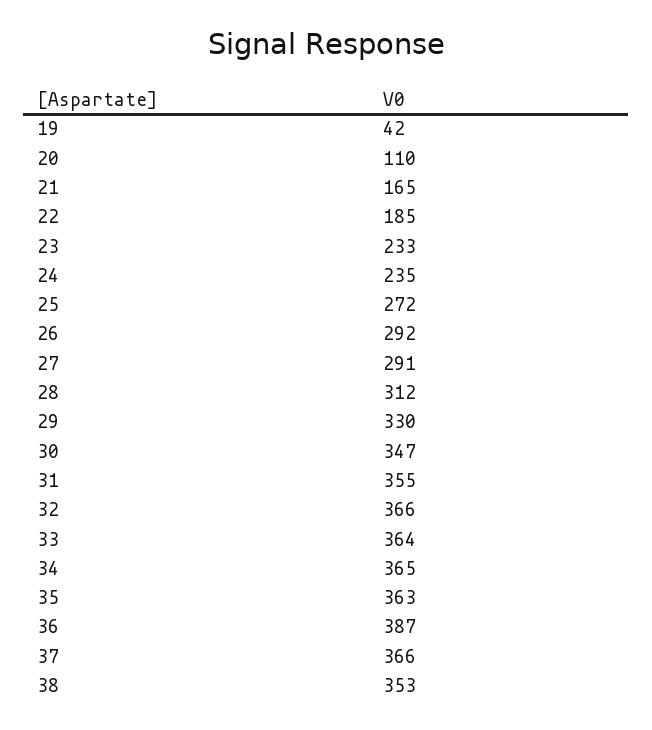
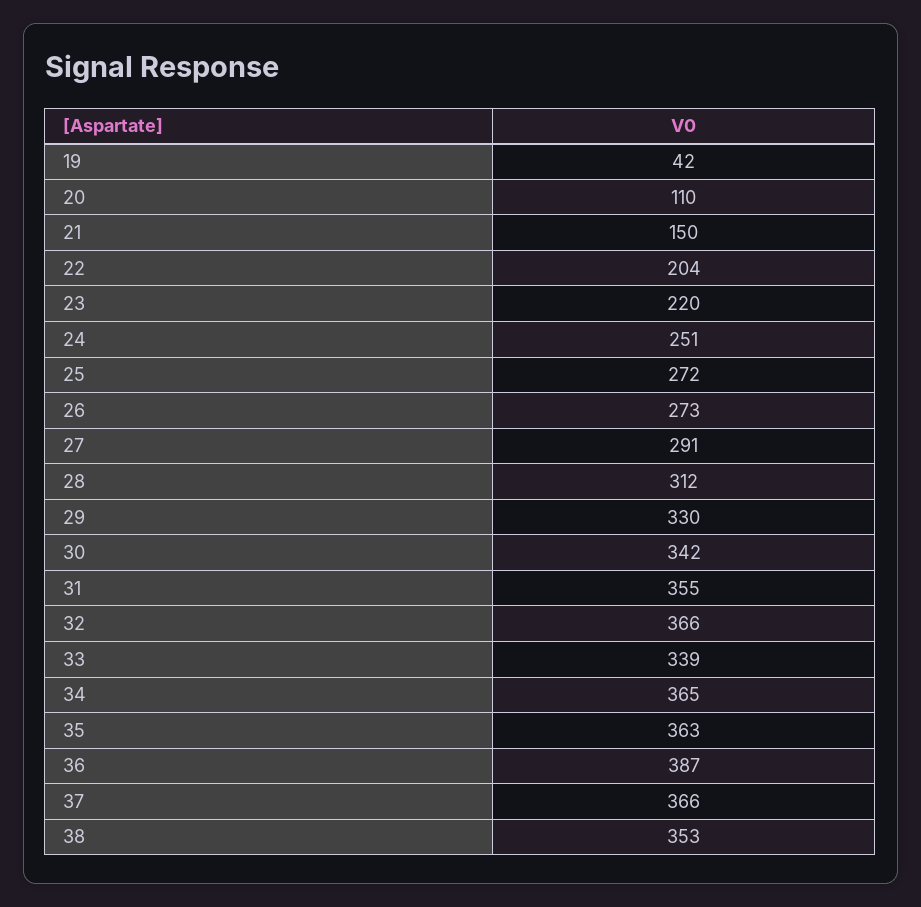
21: 165 -> 150
22: 185 -> 204
23: 233 -> 220
24: 235 -> 251
26: 292 -> 273
30: 347 -> 342
33: 364 -> 339

